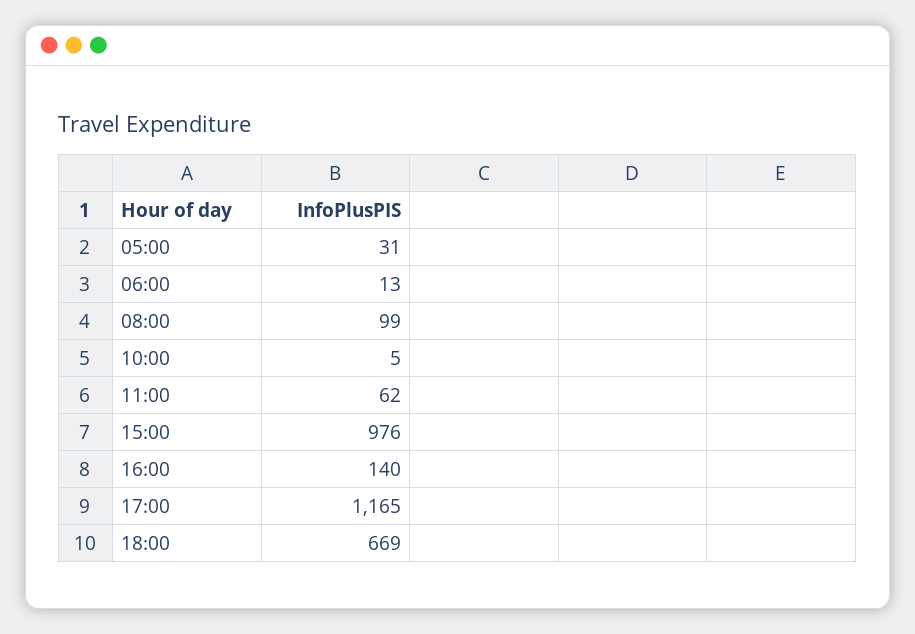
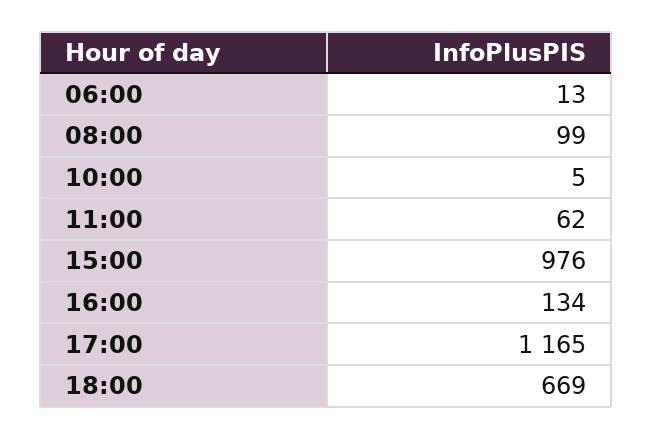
05:00: 31 -> none
16:00: 140 -> 134

